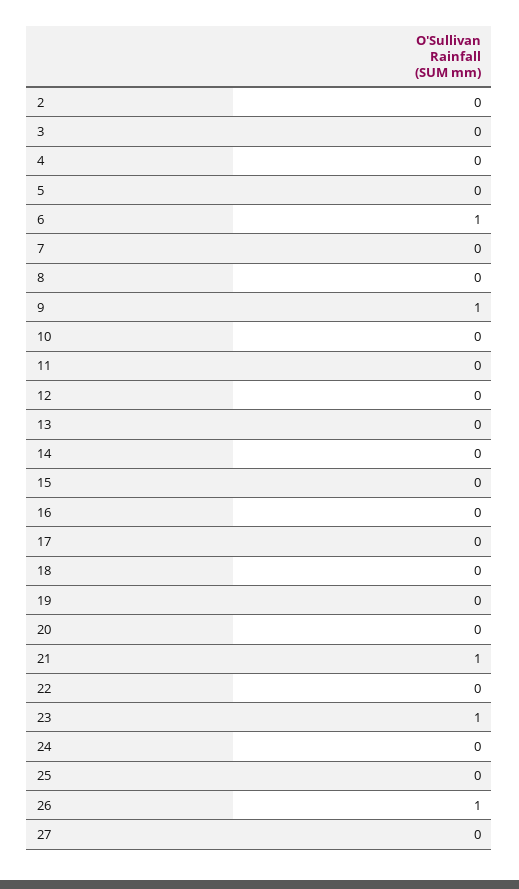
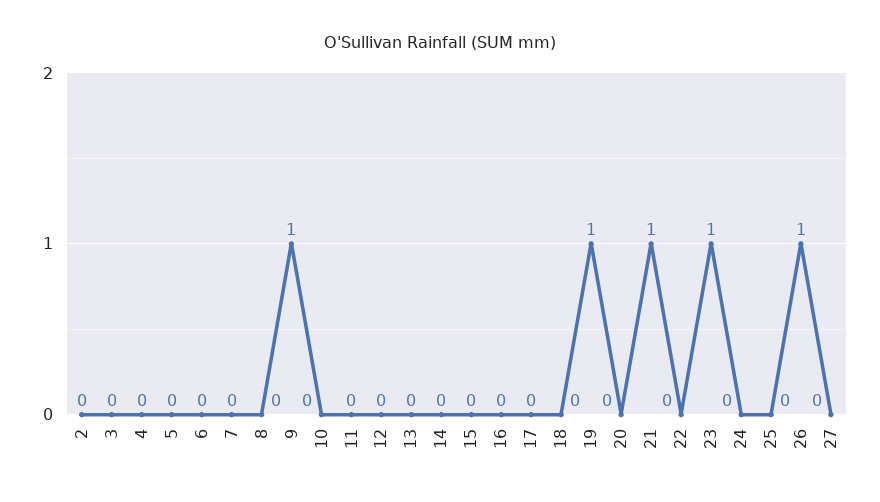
6: 1 -> 0
19: 0 -> 1

